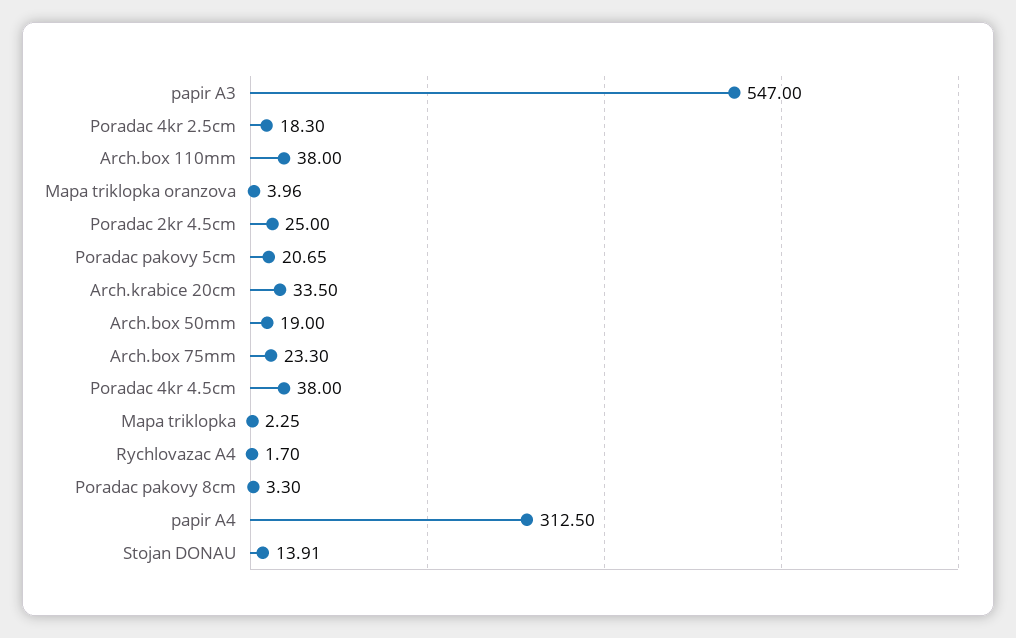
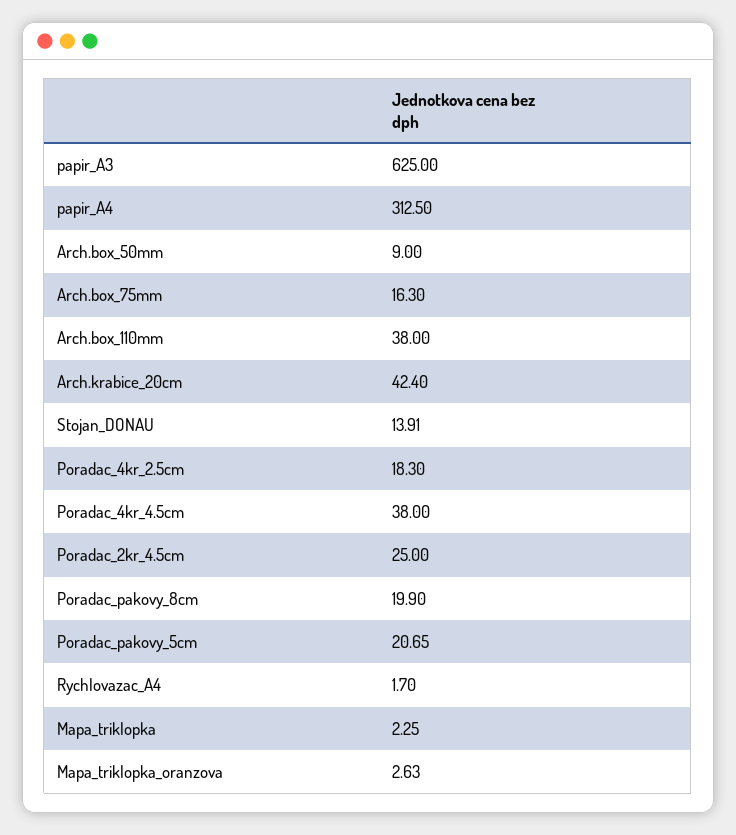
papir A3: 547 -> 625
Mapa triklopka oranzova: 3.96 -> 2.63
Arch.krabice 20cm: 33.5 -> 42.4
Arch.box 50mm: 19 -> 9
Arch.box 75mm: 23.3 -> 16.3
Poradac pakovy 8cm: 3.3 -> 19.9

